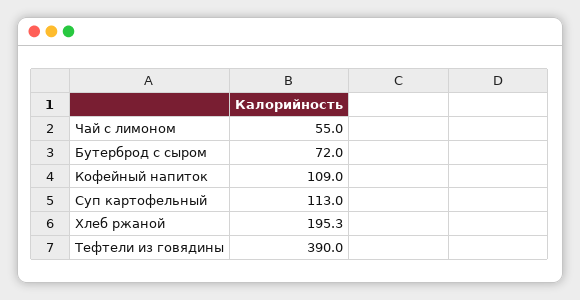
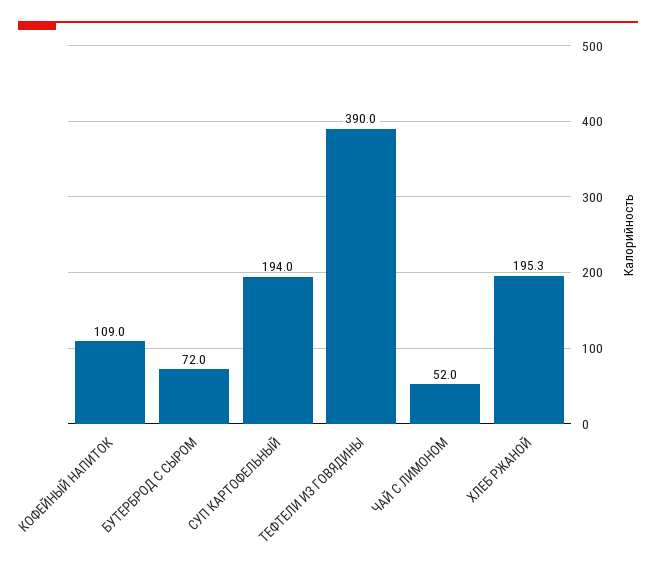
Чай с лимоном: 55 -> 52
Суп картофельный: 113 -> 194

